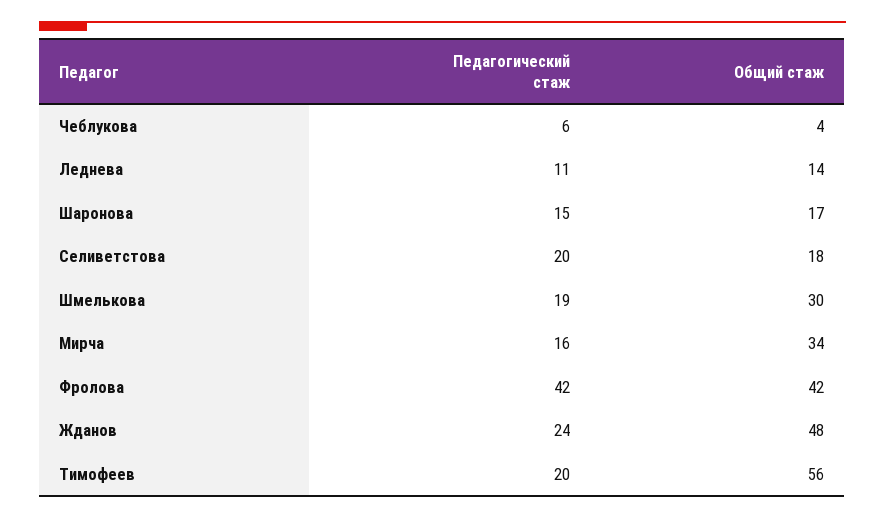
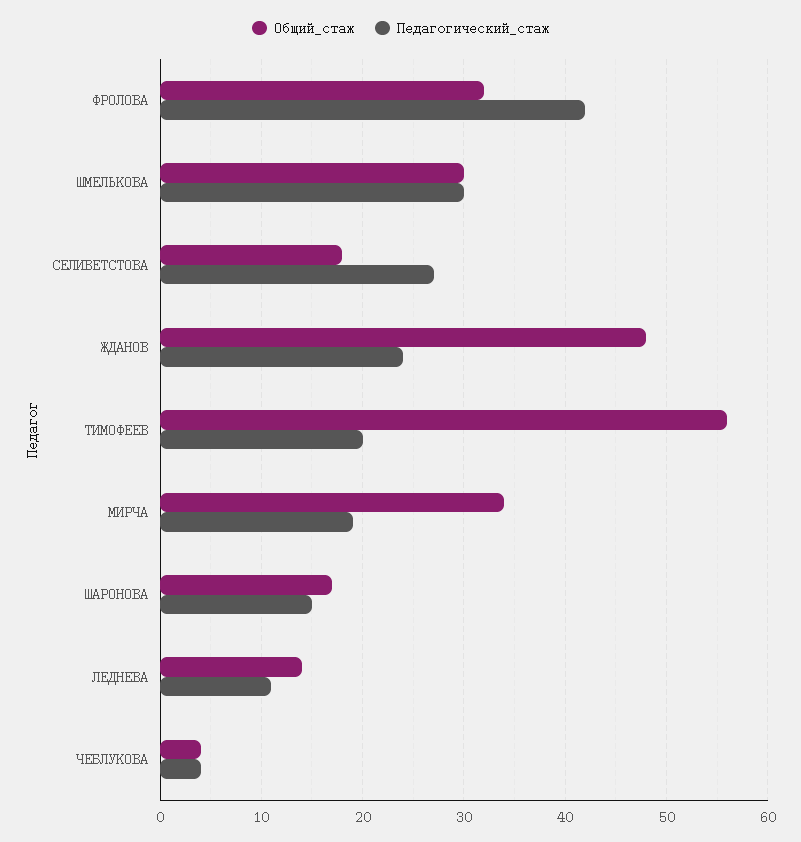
Педагогический стаж, Чеблукова: 6 -> 4
Педагогический стаж, Селиветстова: 20 -> 27
Педагогический стаж, Шмелькова: 19 -> 30
Педагогический стаж, Мирча: 16 -> 19
Общий стаж, Фролова: 42 -> 32

